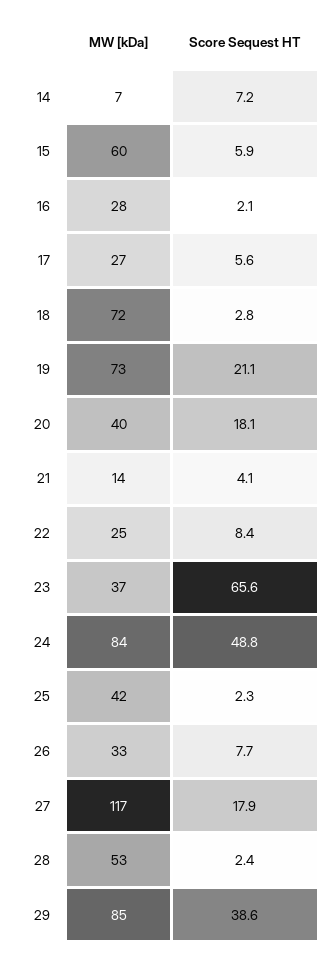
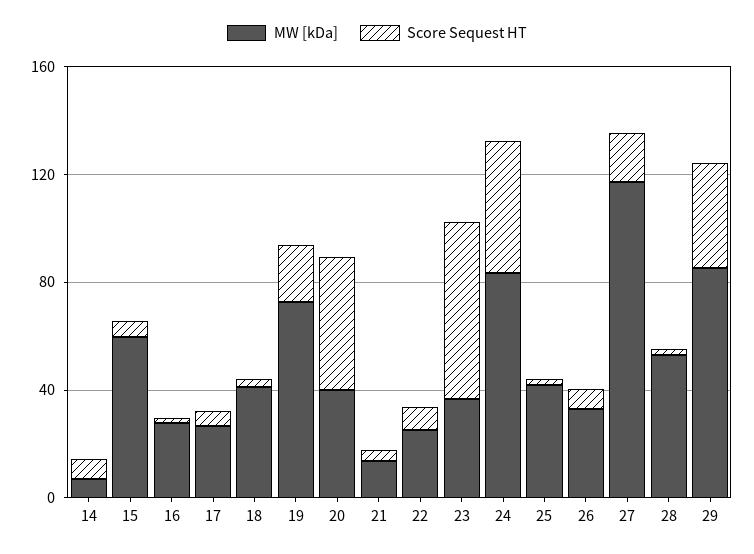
MW [kDa], 18: 72 -> 40
Score Sequest HT, 20: 18.1 -> 50

